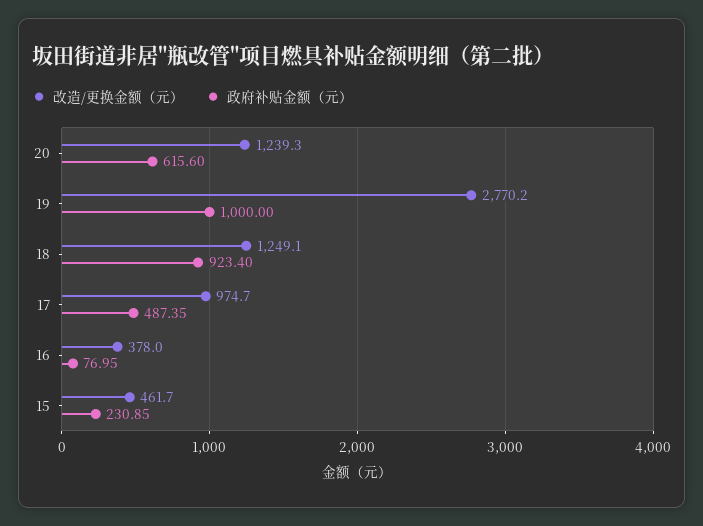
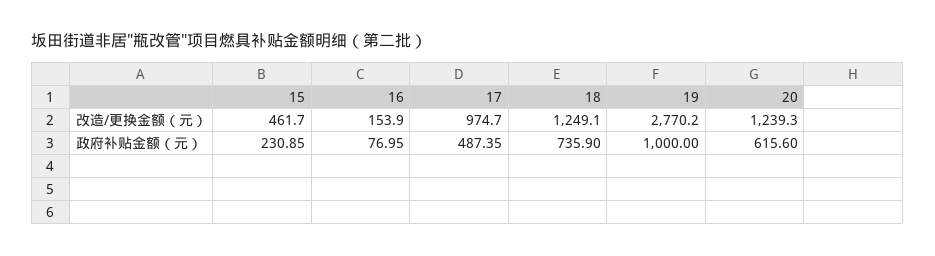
政府补贴金额（元）, 18: 923.4 -> 735.9
改造/更换金额（元）, 16: 378 -> 153.9

